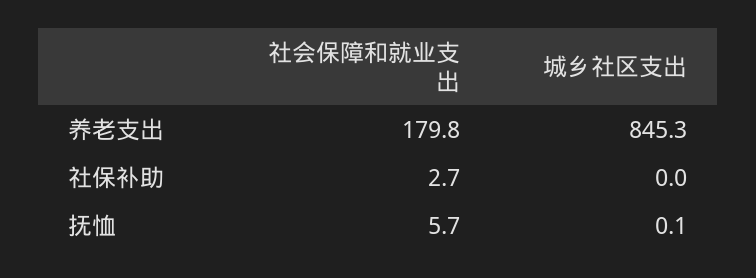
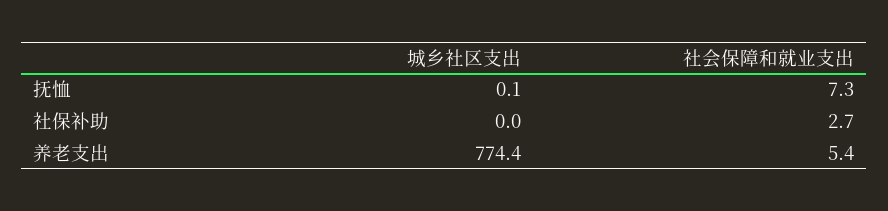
社会保障和就业支出, 养老支出: 179.8 -> 5.4
城乡社区支出, 养老支出: 845.3 -> 774.4
社会保障和就业支出, 抚恤: 5.7 -> 7.3

